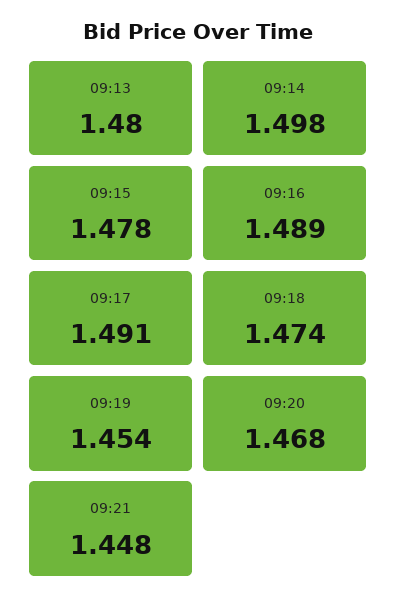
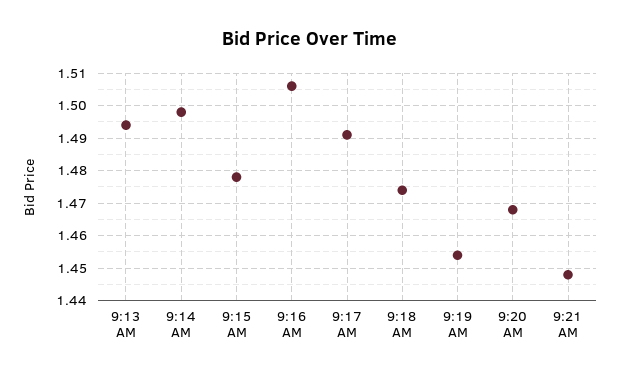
09:13: 1.48 -> 1.495
09:16: 1.489 -> 1.505

